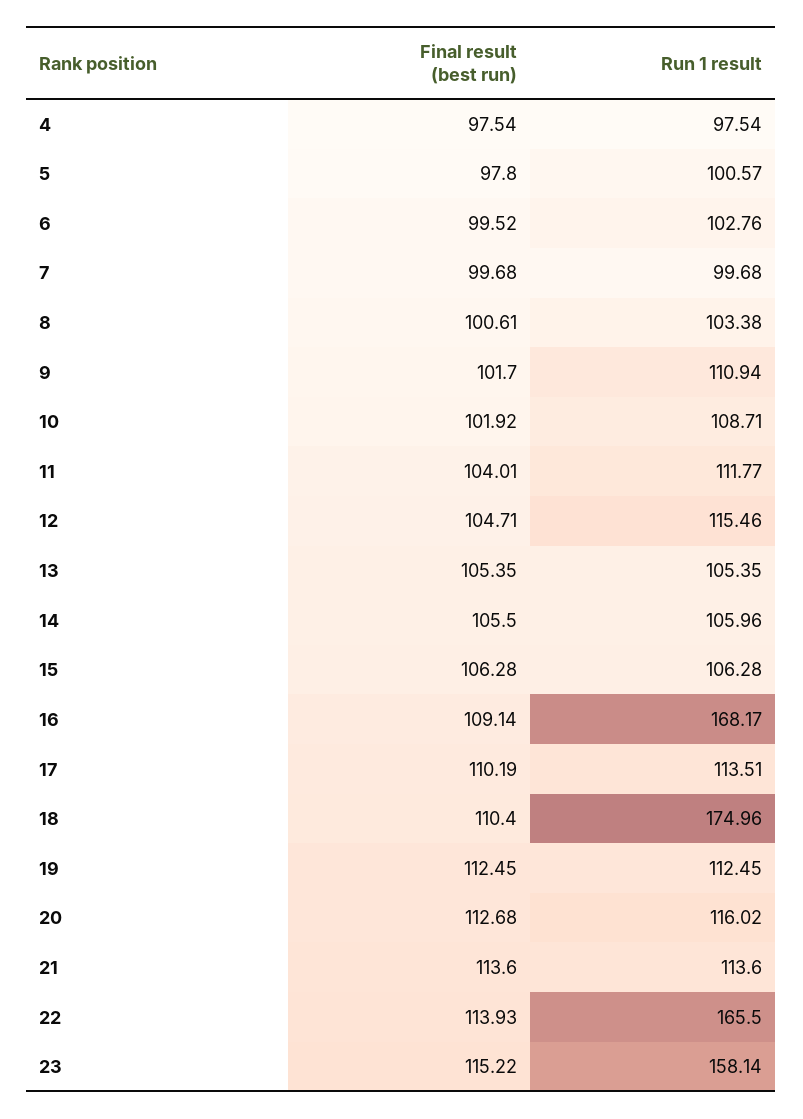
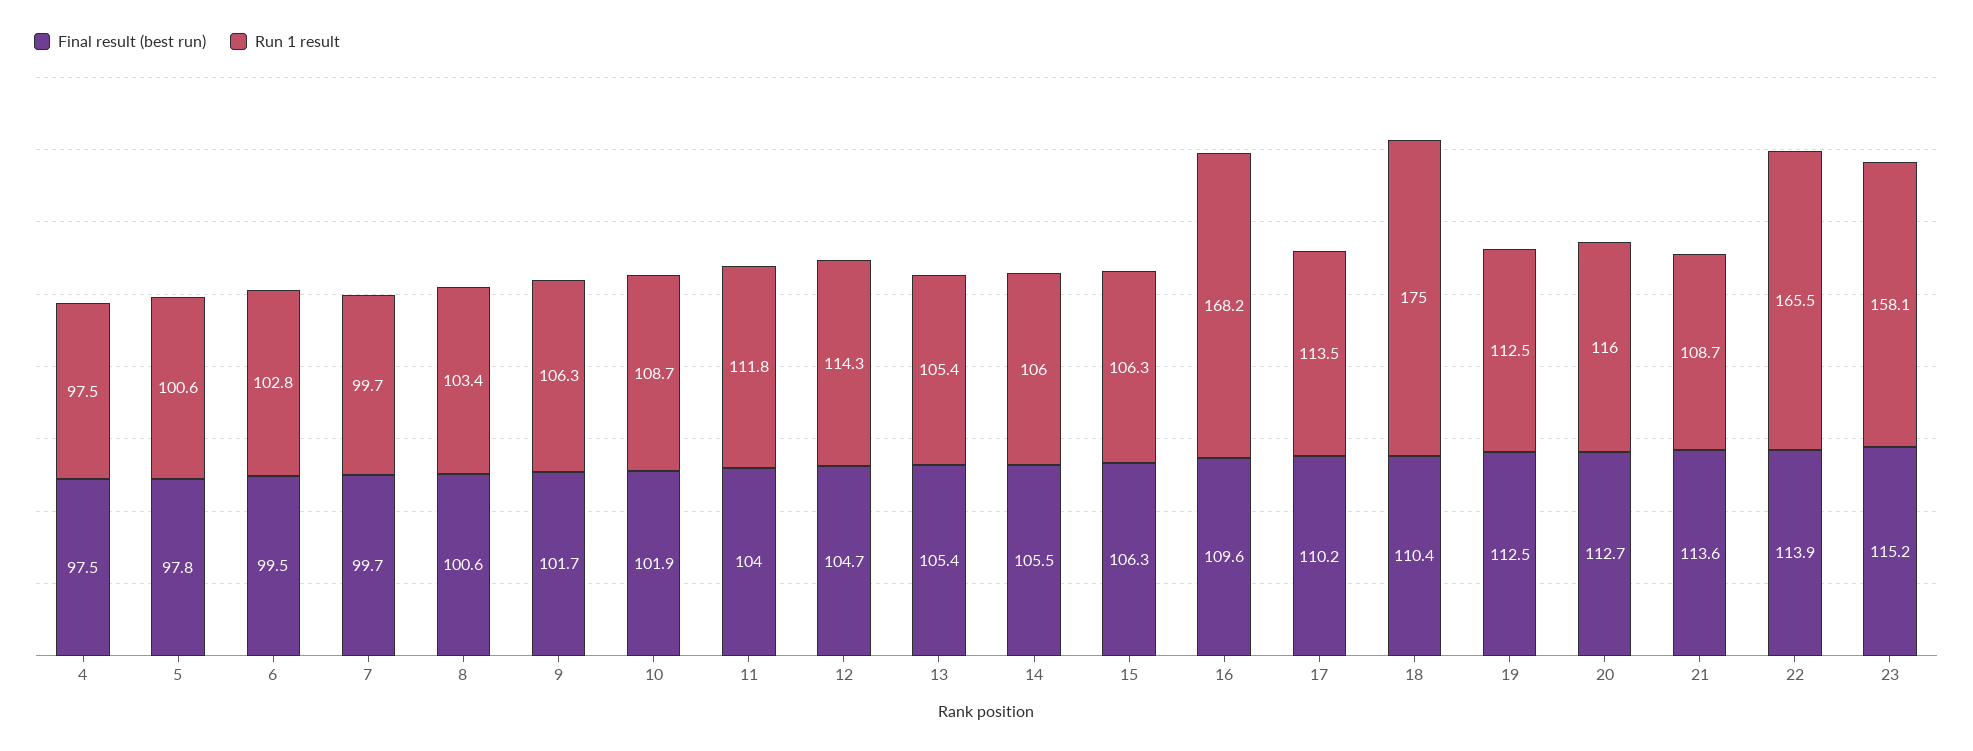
Run 1 result, 9: 110.94 -> 106.3
Run 1 result, 12: 115.46 -> 114.3
Final result (best run), 16: 109.14 -> 109.6
Run 1 result, 21: 113.6 -> 108.7

